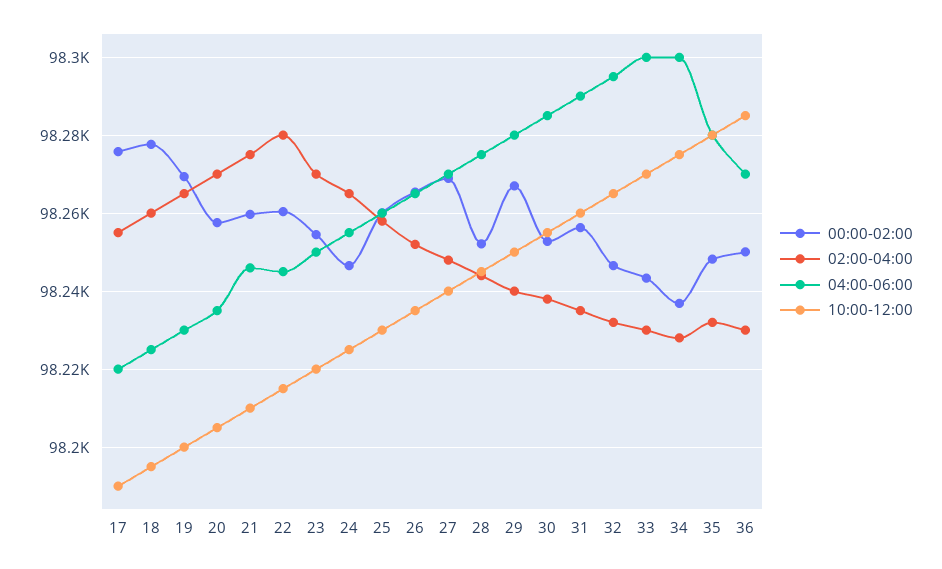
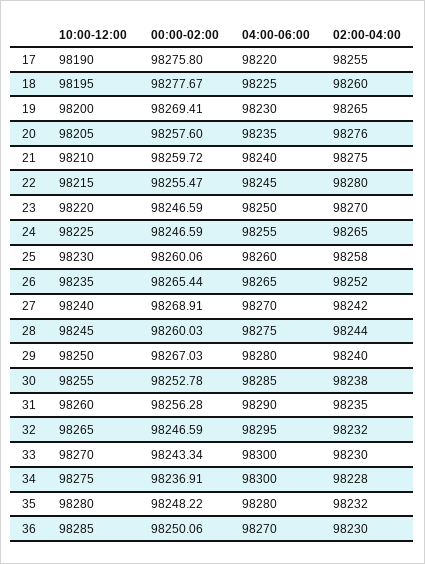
02:00-04:00, 20: 98270 -> 98276
04:00-06:00, 21: 98246 -> 98240
00:00-02:00, 22: 98260 -> 98255.47
00:00-02:00, 23: 98254 -> 98246.59
02:00-04:00, 27: 98248 -> 98242
00:00-02:00, 28: 98252 -> 98260.03

